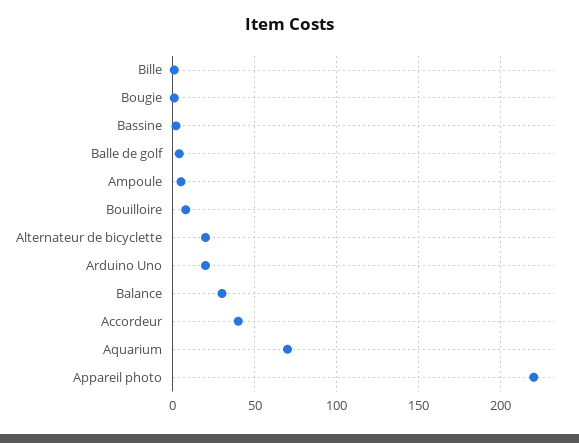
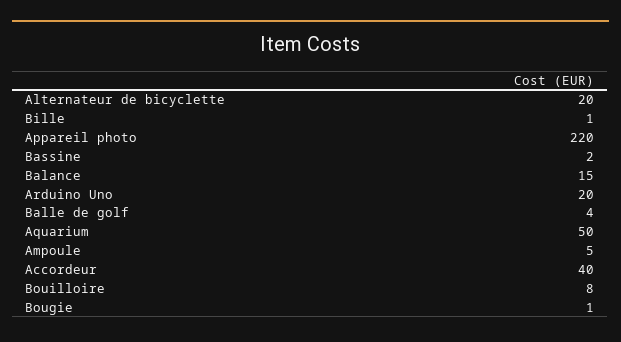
Balance: 30 -> 15
Aquarium: 70 -> 50

